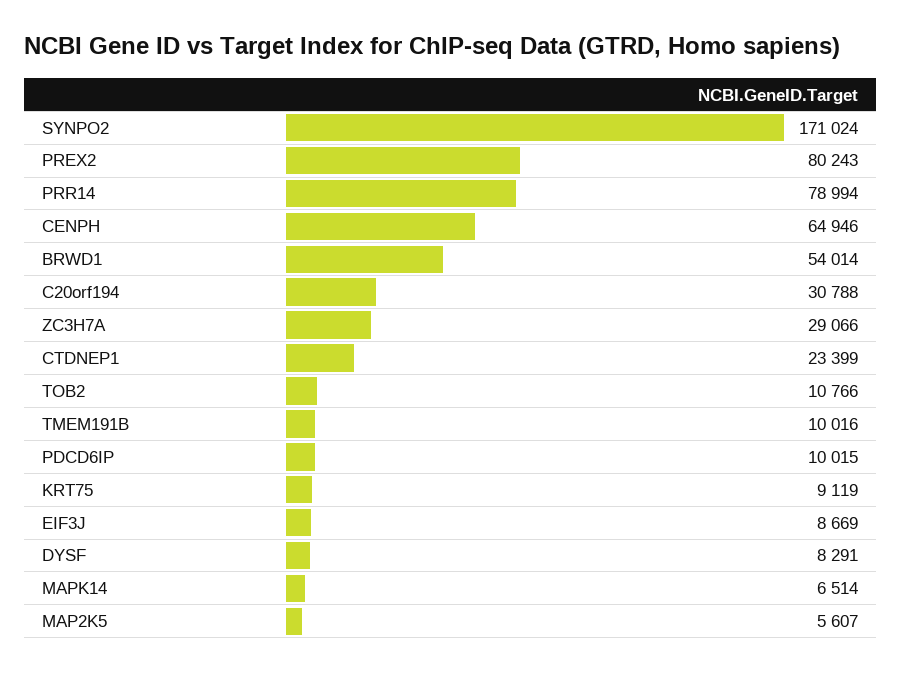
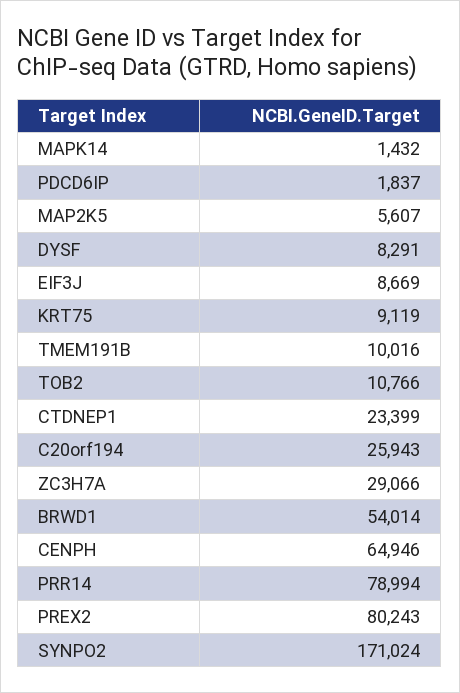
C20orf194: 30788 -> 25943
PDCD6IP: 10015 -> 1837
MAPK14: 6514 -> 1432

